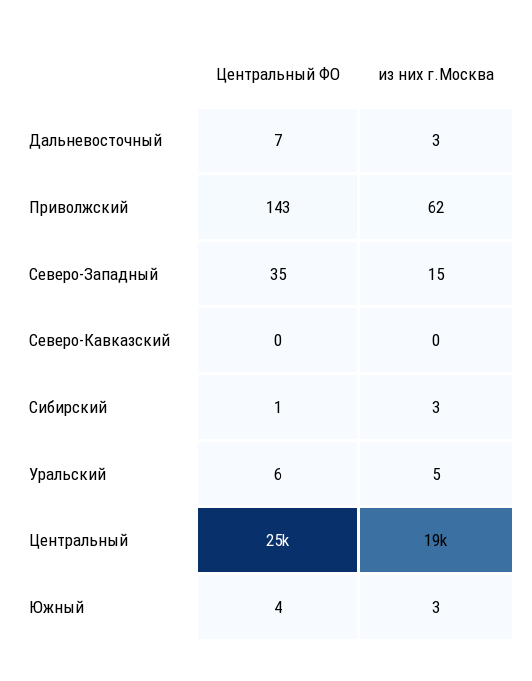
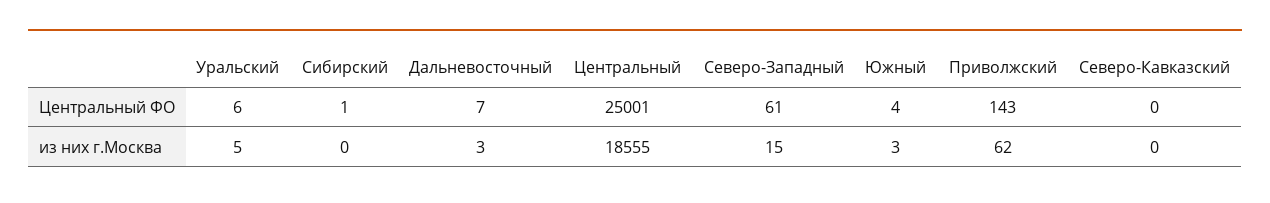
Центральный ФО, Северо-Западный: 35 -> 61
из них г.Москва, Сибирский: 3 -> 0

